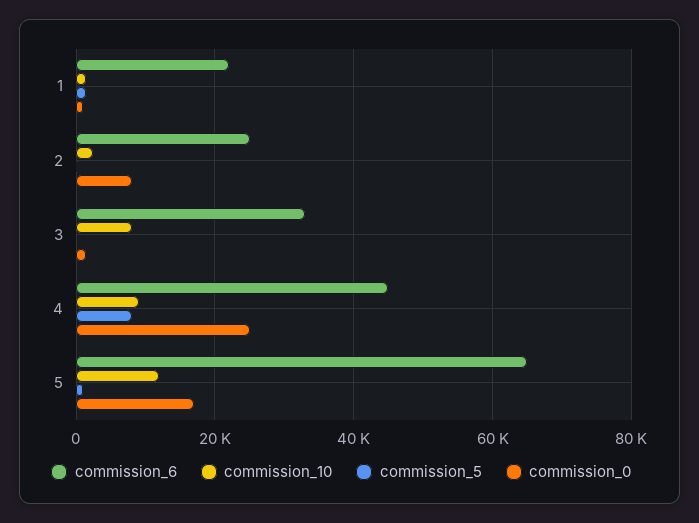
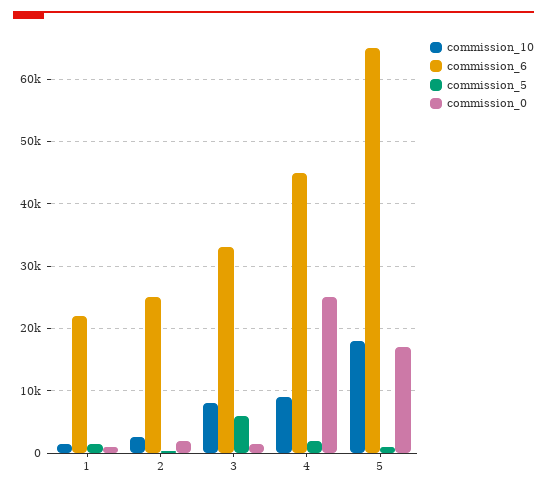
commission_0, 2: 8000 -> 2000
commission_5, 3: 0 -> 6000
commission_5, 4: 8000 -> 2000
commission_10, 5: 12000 -> 18000

